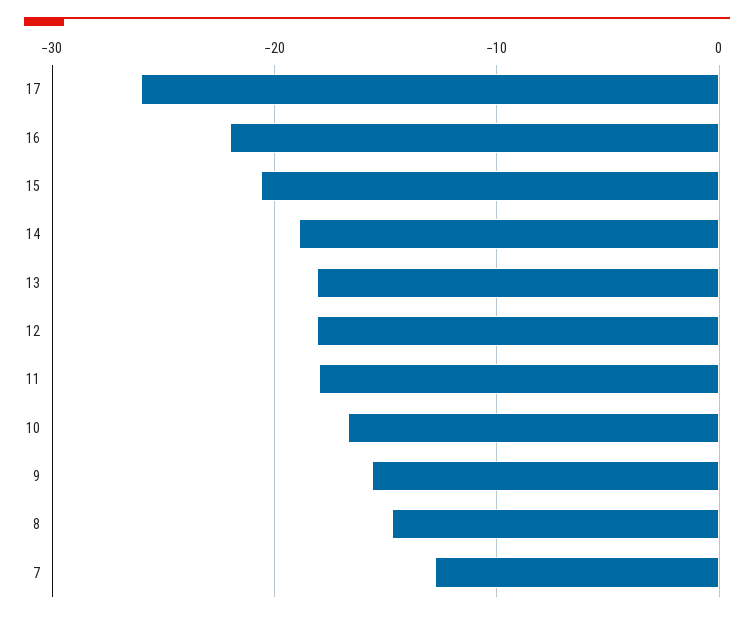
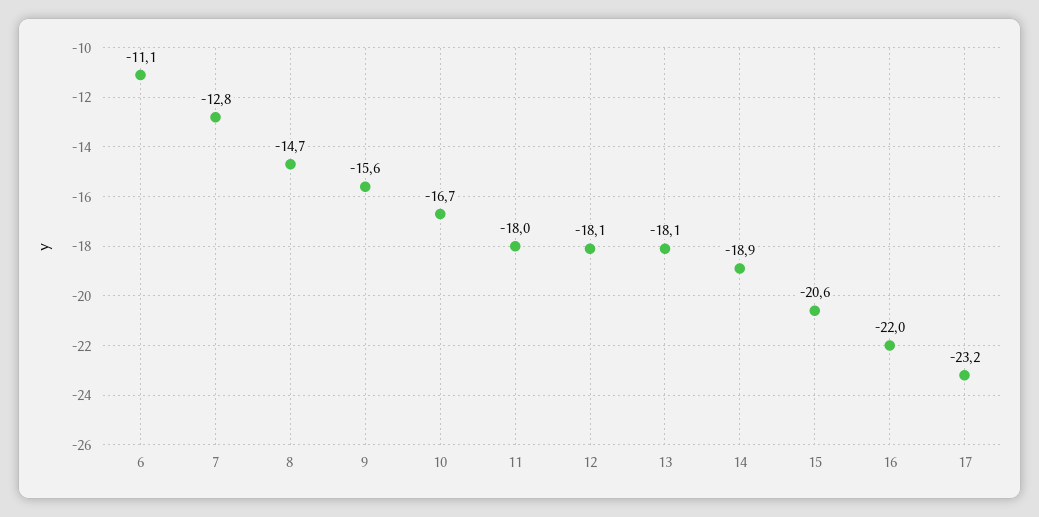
17: -26 -> -23.2
6: none -> -11.1

